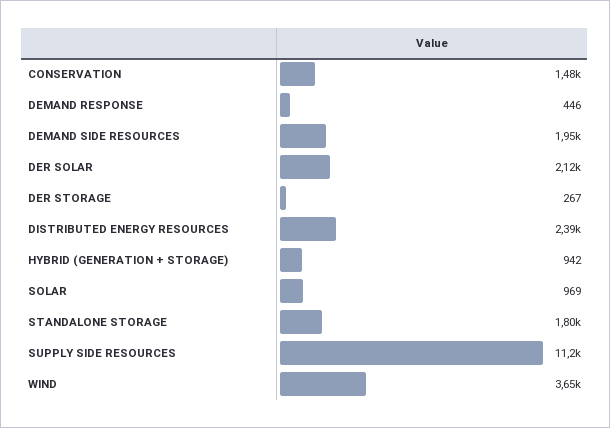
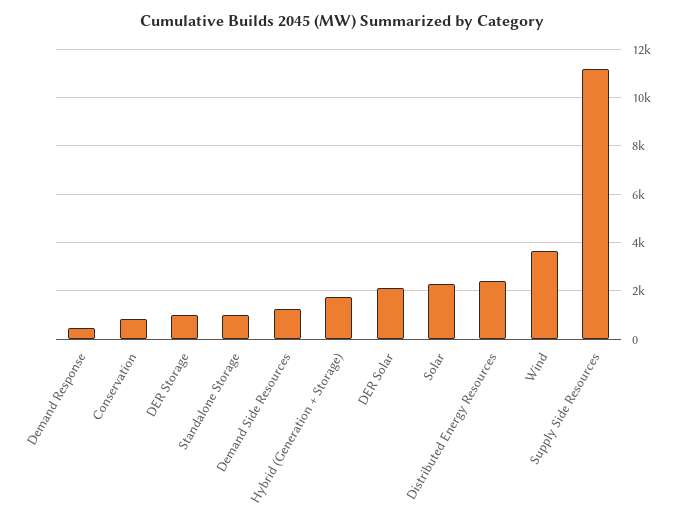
CONSERVATION: 1480 -> 750
DEMAND SIDE RESOURCES: 1950 -> 1250
DER STORAGE: 267 -> 1000
HYBRID (GENERATION + STORAGE): 942 -> 1750
SOLAR: 969 -> 2250
STANDALONE STORAGE: 1800 -> 1000

